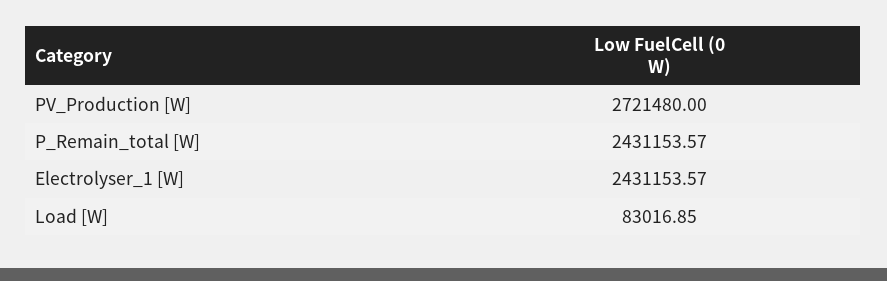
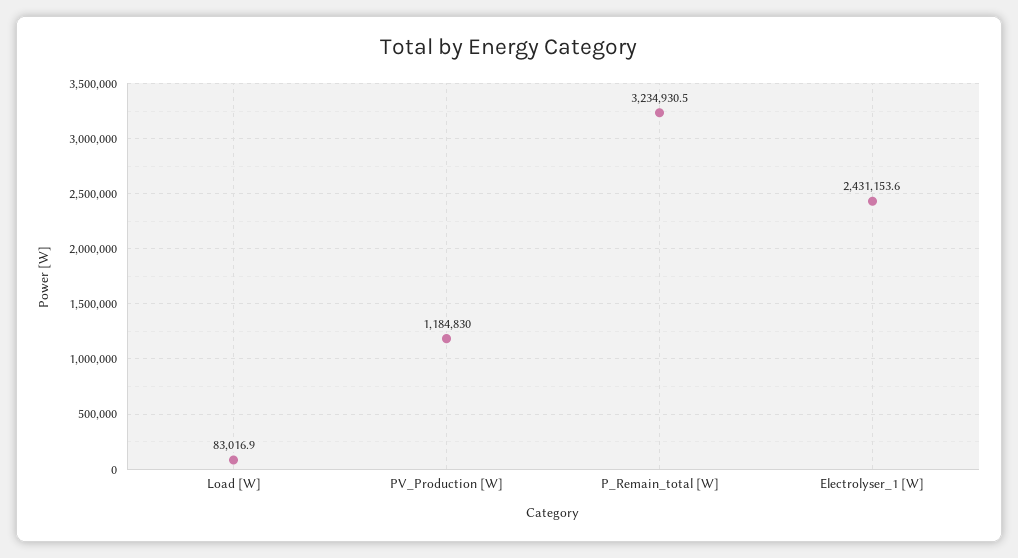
PV_Production [W]: 2721480 -> 1184830
P_Remain_total [W]: 2431153.57 -> 3234930.5

